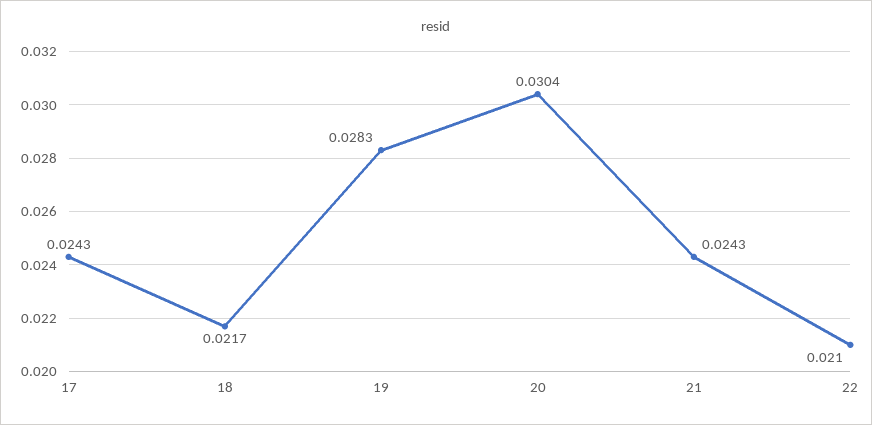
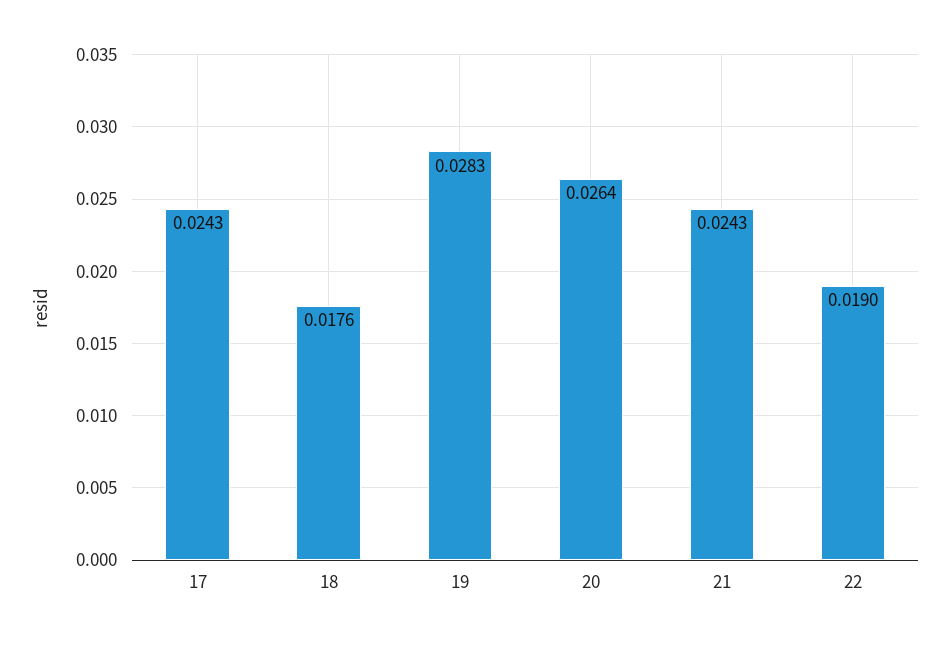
18: 0.0217 -> 0.0176
20: 0.0304 -> 0.0264
22: 0.021 -> 0.019

